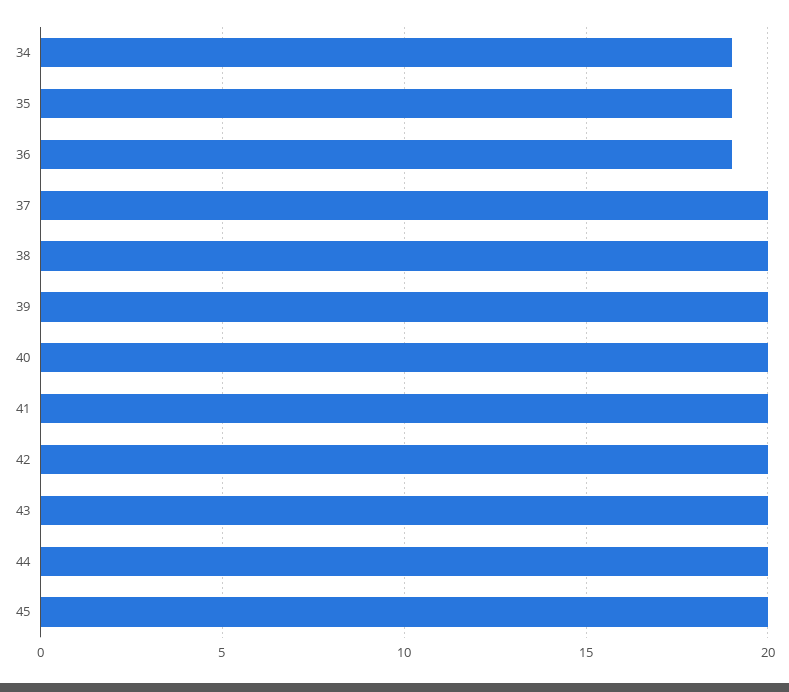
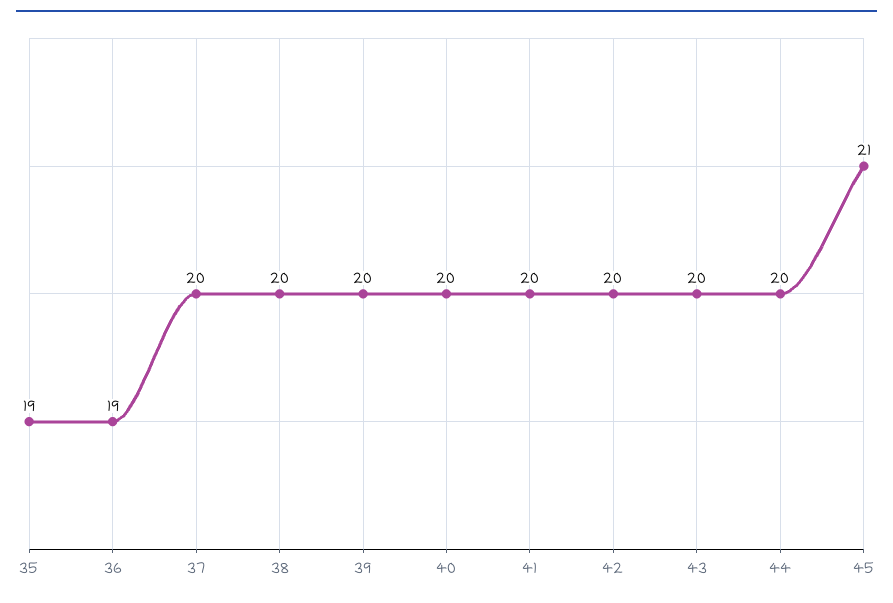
34: 19 -> none
45: 20 -> 21

